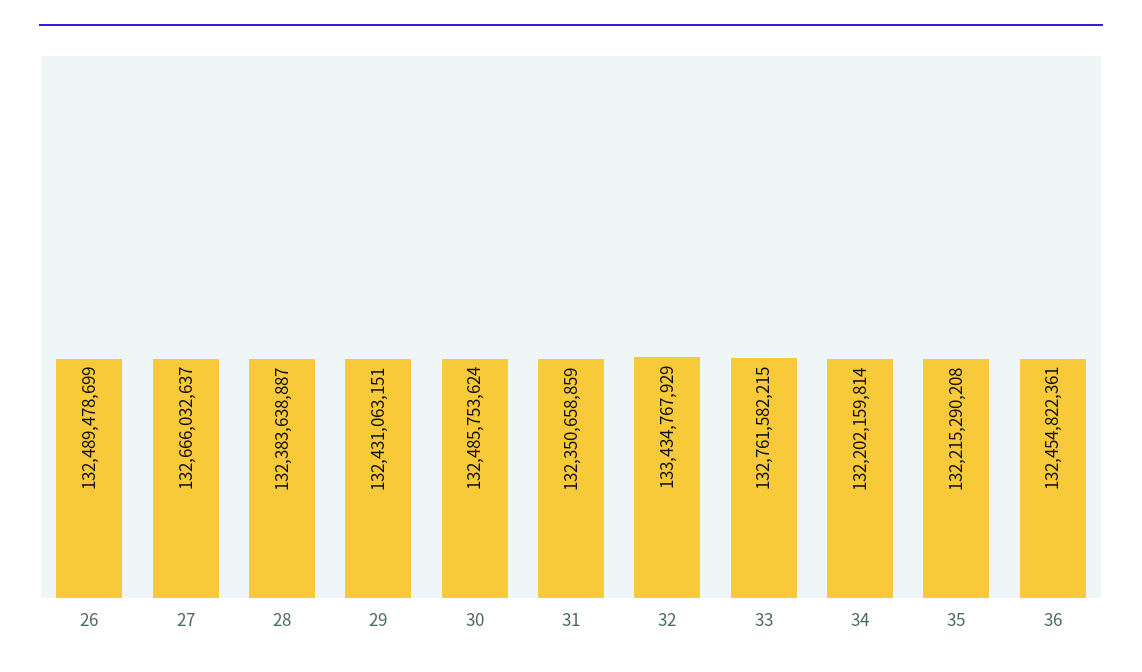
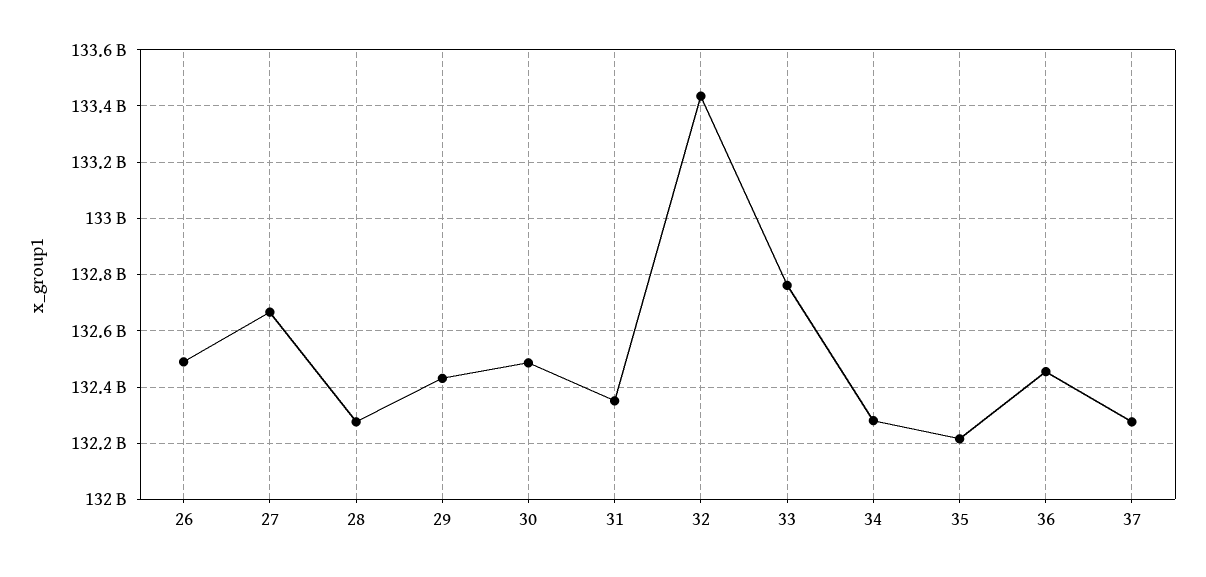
28: 132383638887 -> 132275000000
34: 132202159814 -> 132275000000
37: none -> 132275000000

